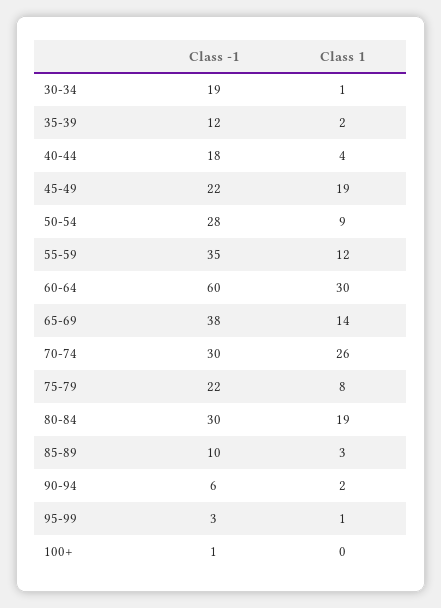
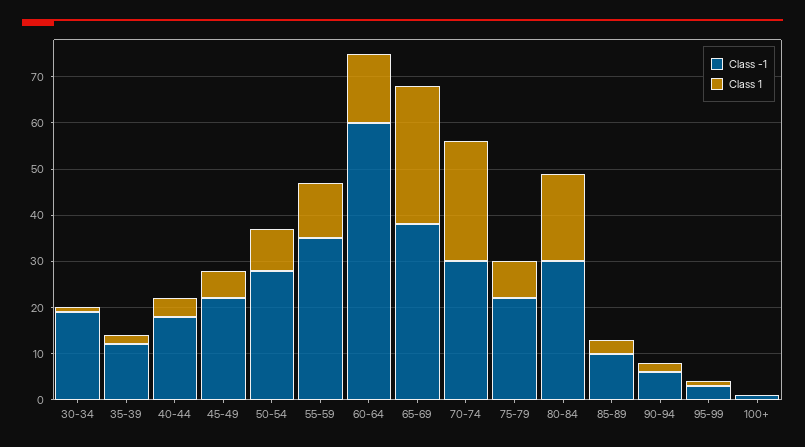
Class 1, 45-49: 19 -> 5
Class 1, 60-64: 30 -> 15
Class 1, 65-69: 14 -> 30

